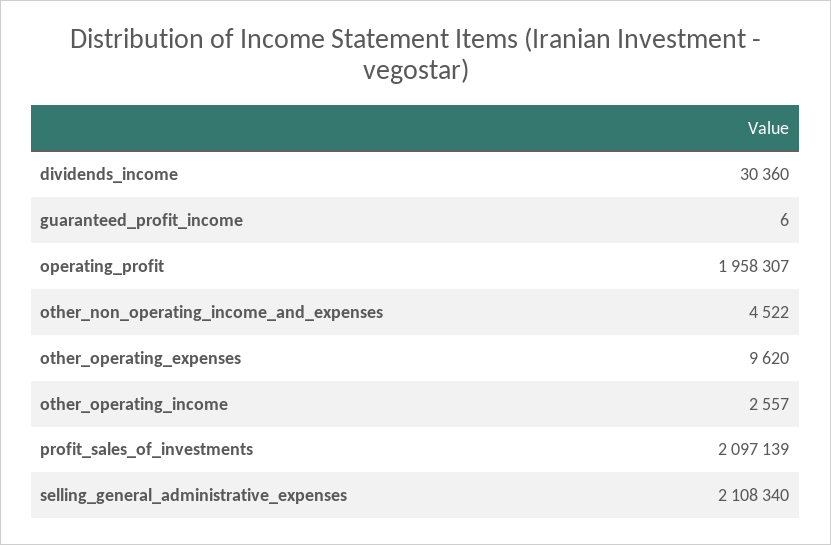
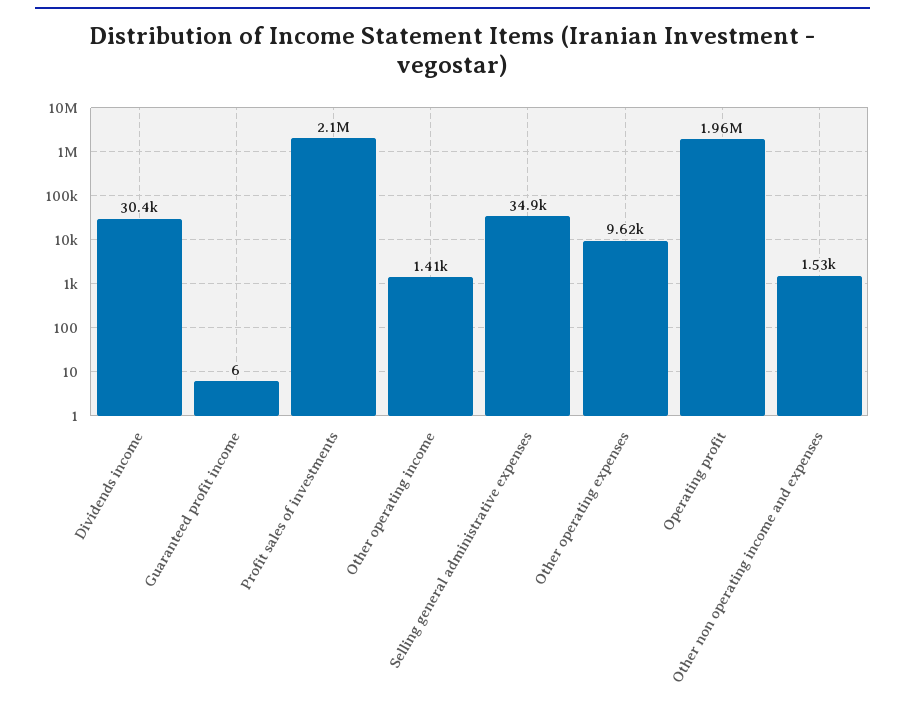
other_non_operating_income_and_expenses: 4522 -> 1530
other_operating_income: 2557 -> 1410
selling_general_administrative_expenses: 2108340 -> 34900

